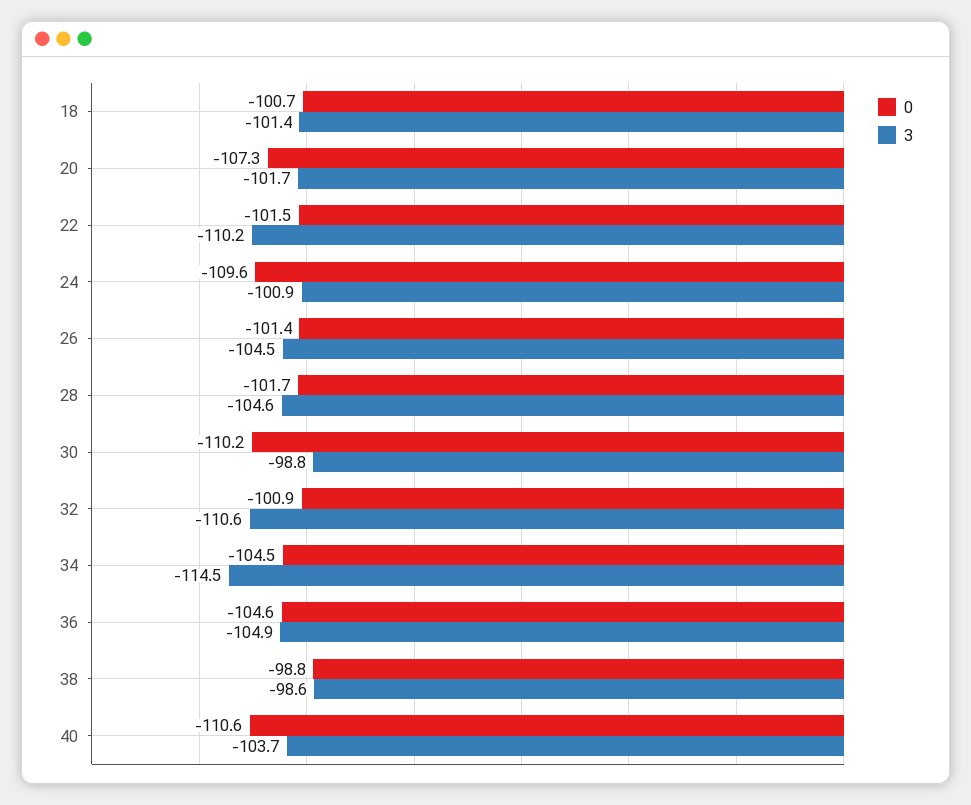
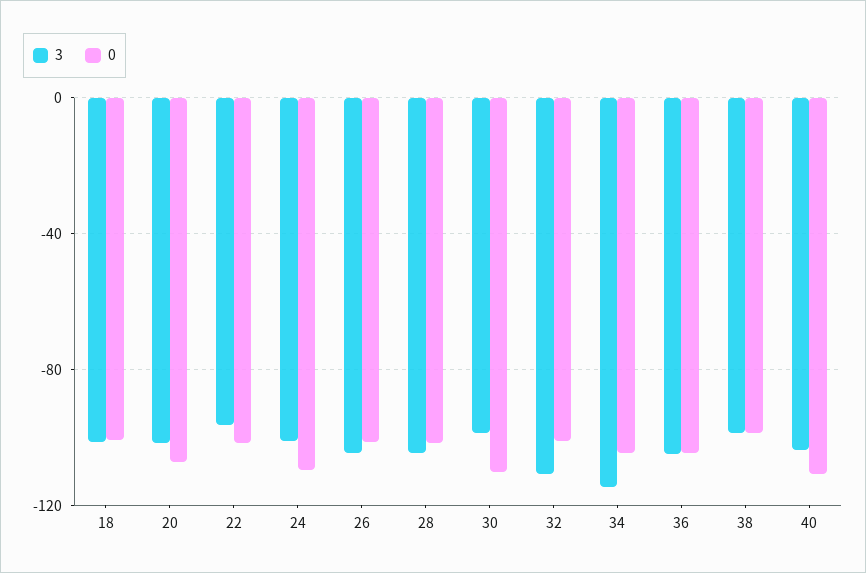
3, 22: -110.2 -> -95

